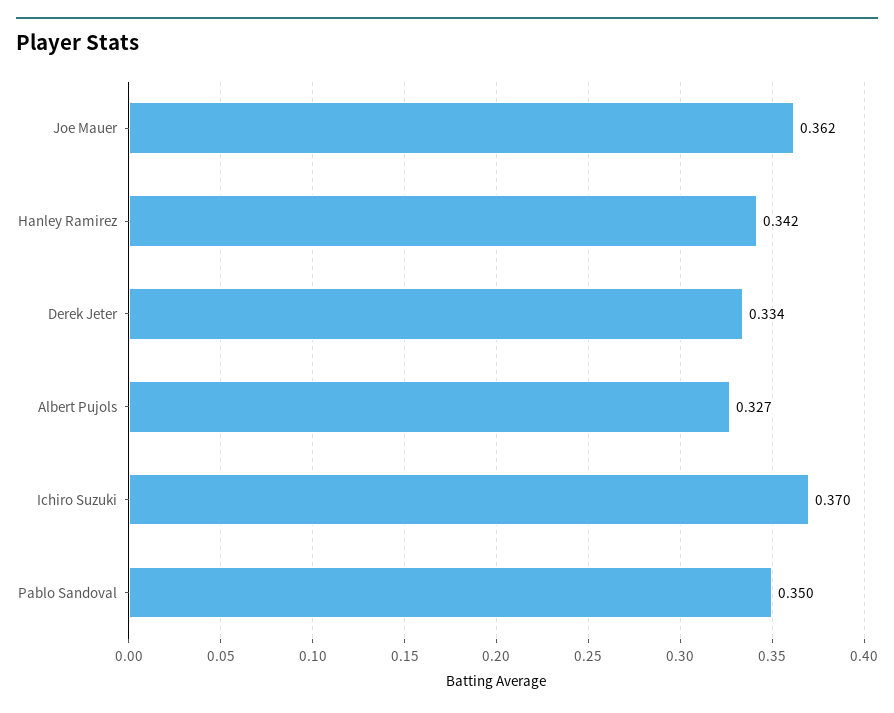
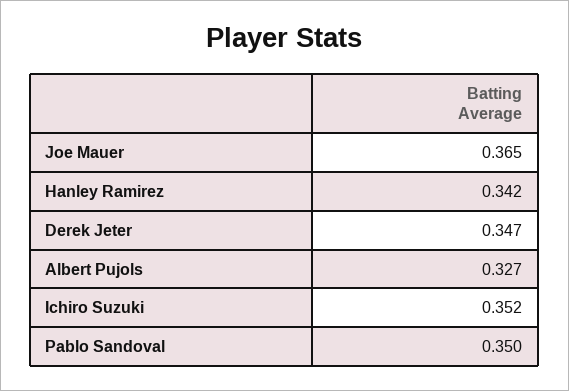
Joe Mauer: 0.362 -> 0.365
Derek Jeter: 0.334 -> 0.347
Ichiro Suzuki: 0.37 -> 0.352

